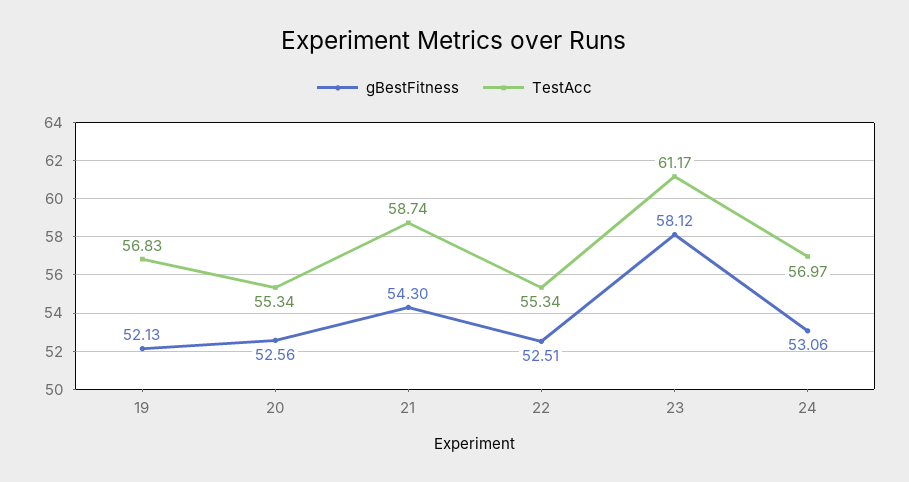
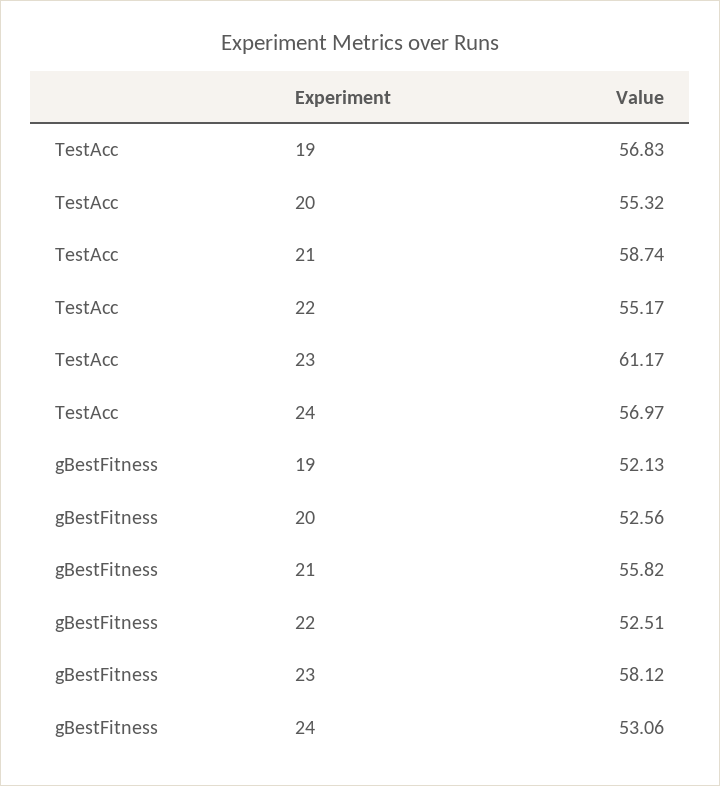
TestAcc, 20: 55.34 -> 55.32
gBestFitness, 21: 54.3 -> 55.82
TestAcc, 22: 55.34 -> 55.17

